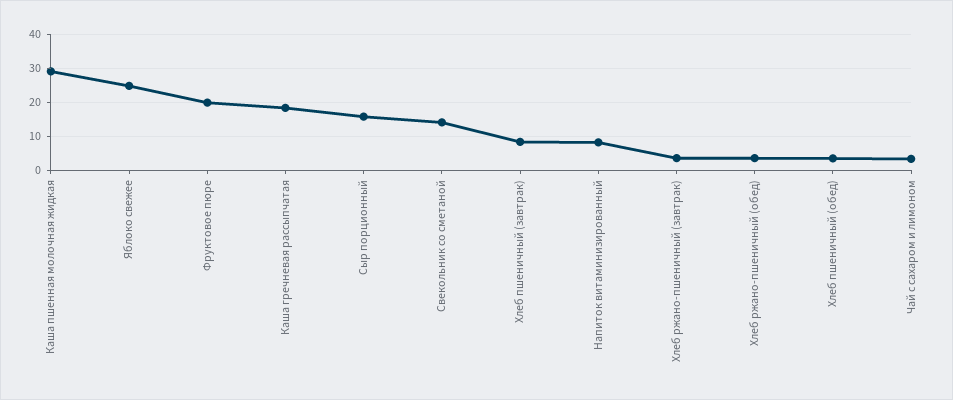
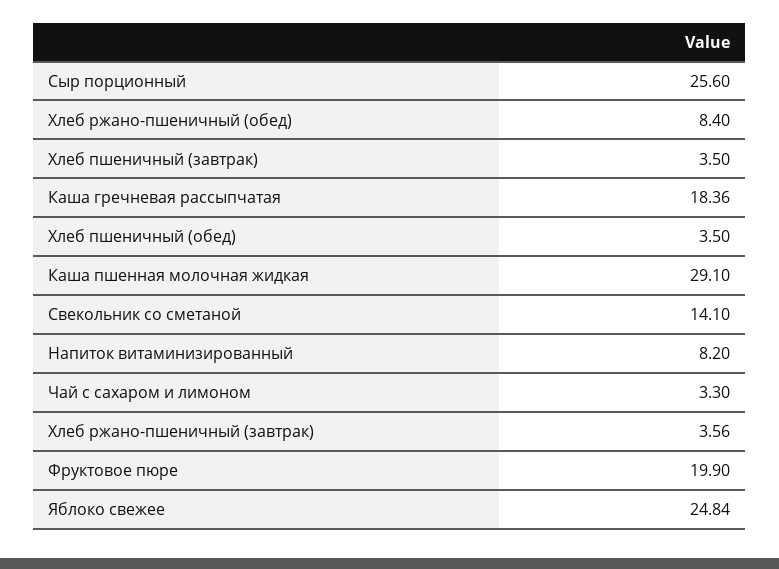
Сыр порционный: 16 -> 25.6
Хлеб пшеничный (завтрак): 8 -> 3.5
Хлеб ржано-пшеничный (обед): 4 -> 8.4

